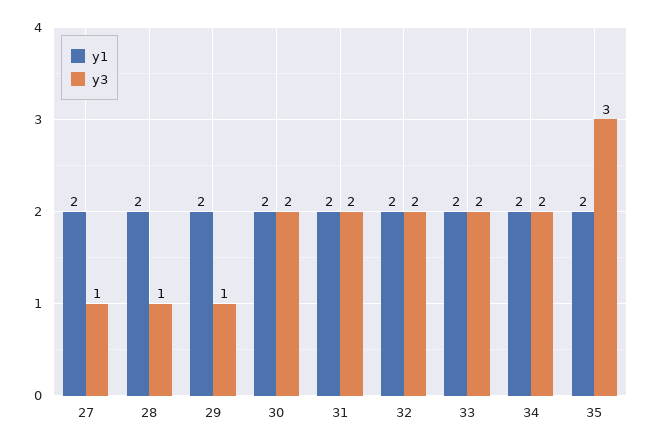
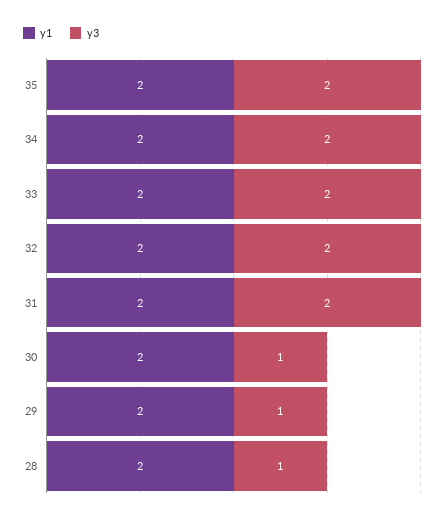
y1, 27: 2 -> none
y3, 27: 1 -> none
y3, 30: 2 -> 1
y3, 35: 3 -> 2

